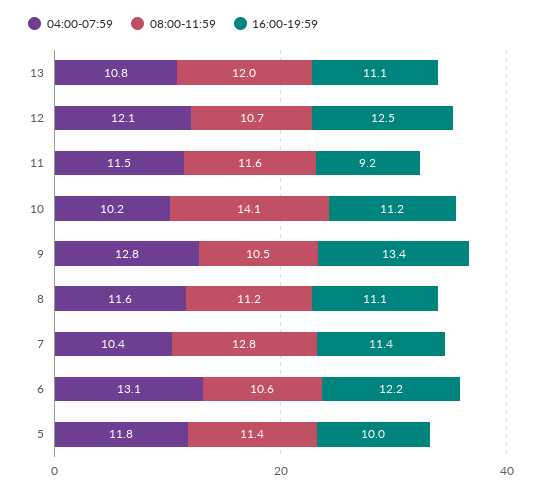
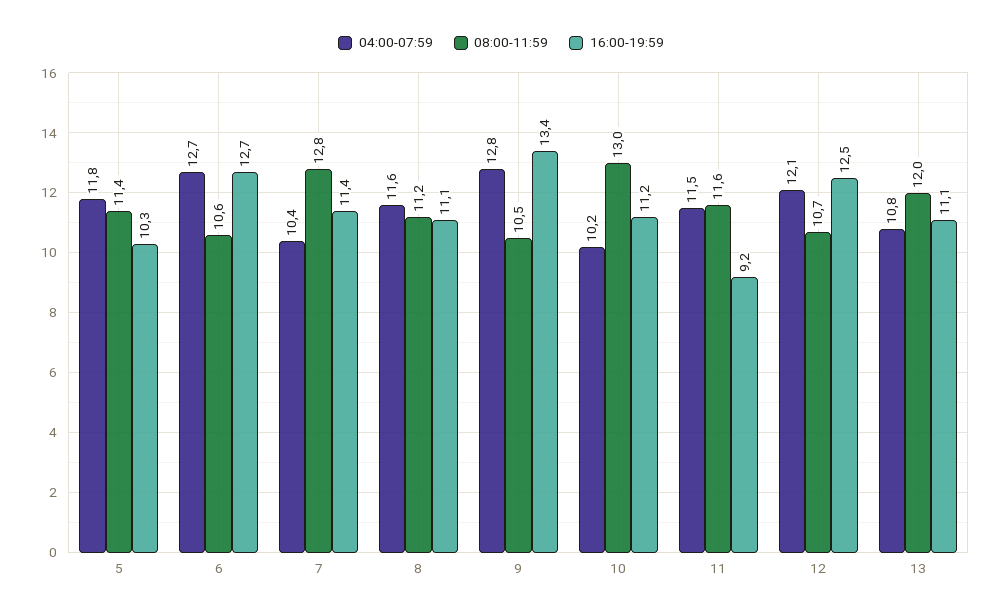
08:00-11:59, 10: 14.1 -> 13
04:00-07:59, 6: 13.1 -> 12.7
16:00-19:59, 6: 12.2 -> 12.7
16:00-19:59, 5: 10 -> 10.3

